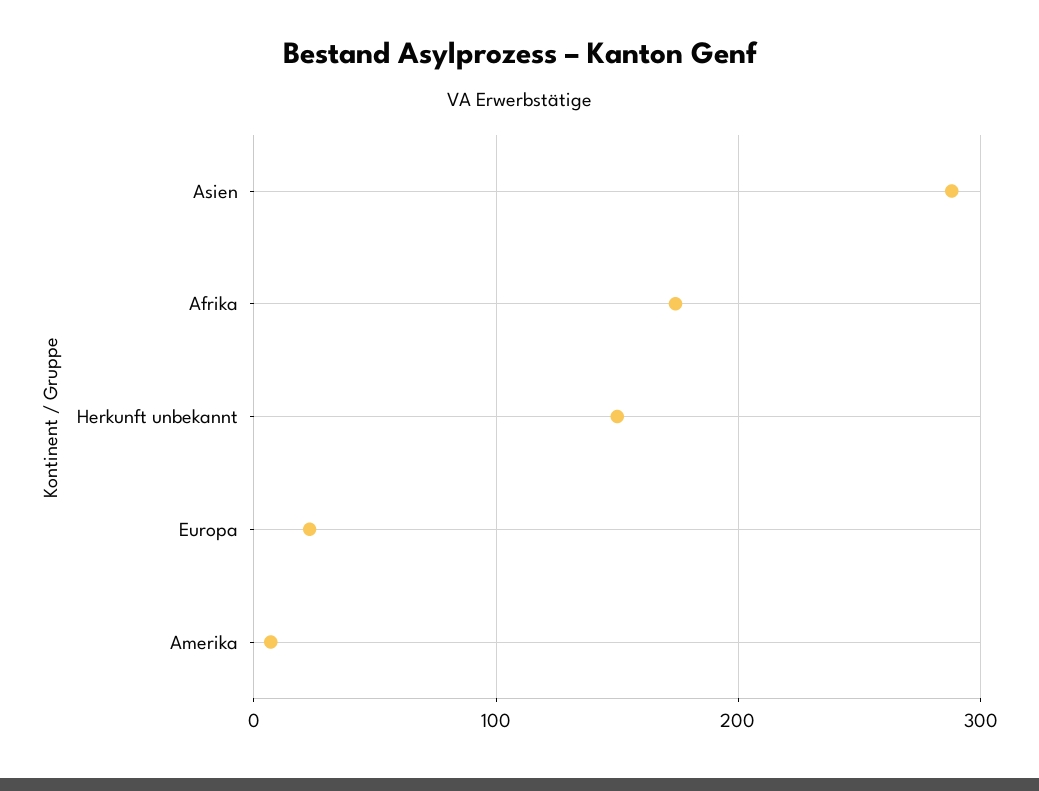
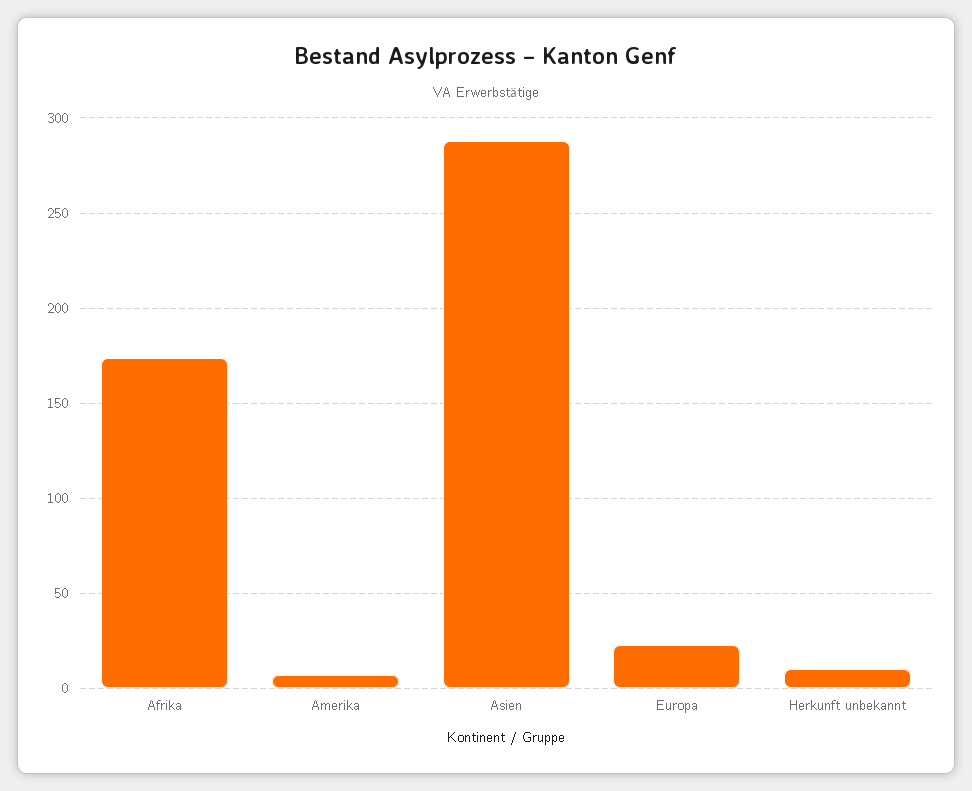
Herkunft unbekannt: 150 -> 10

